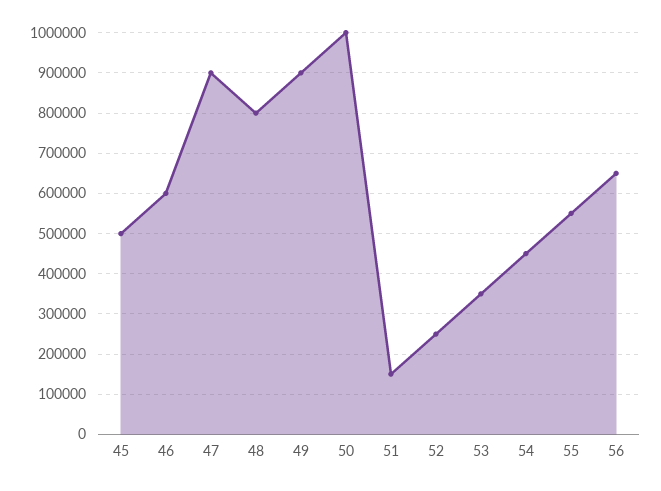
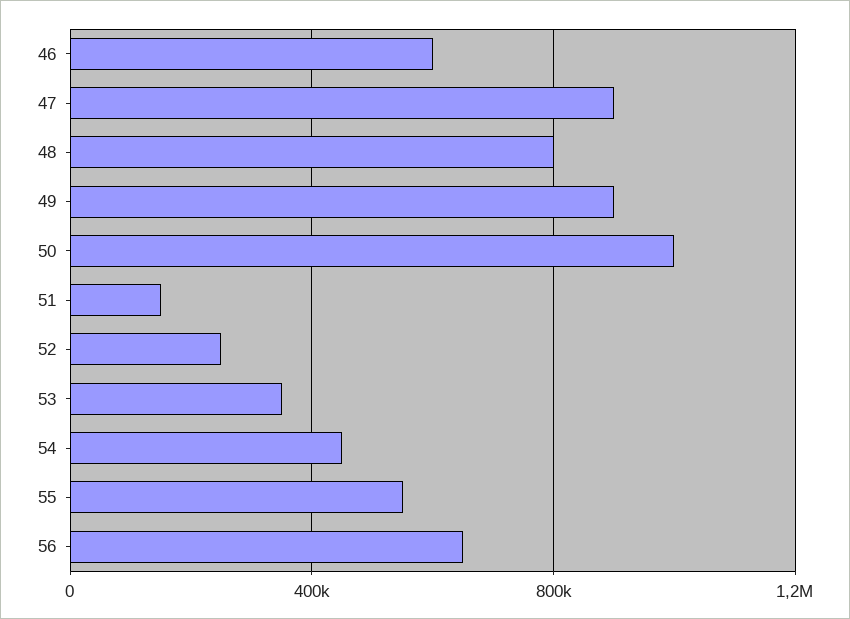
45: 500000 -> none

